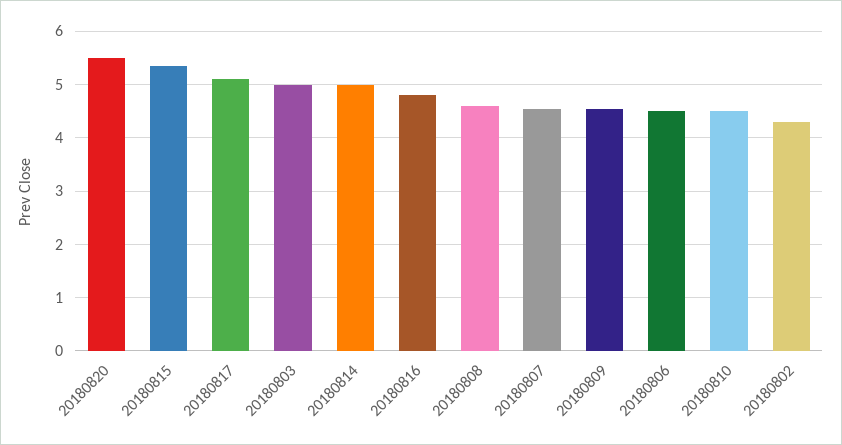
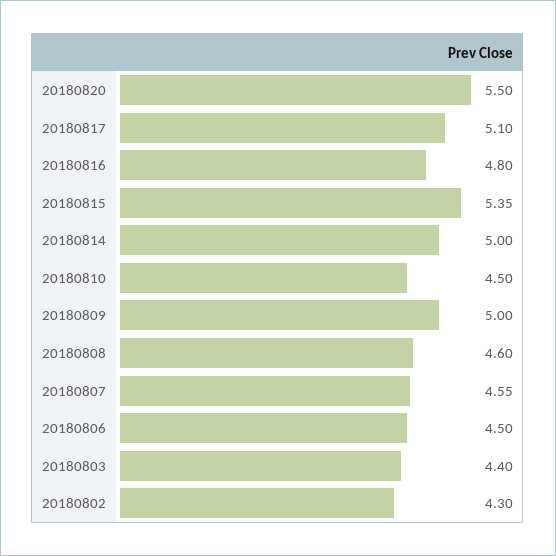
20180803: 5 -> 4.4
20180809: 4.6 -> 5

